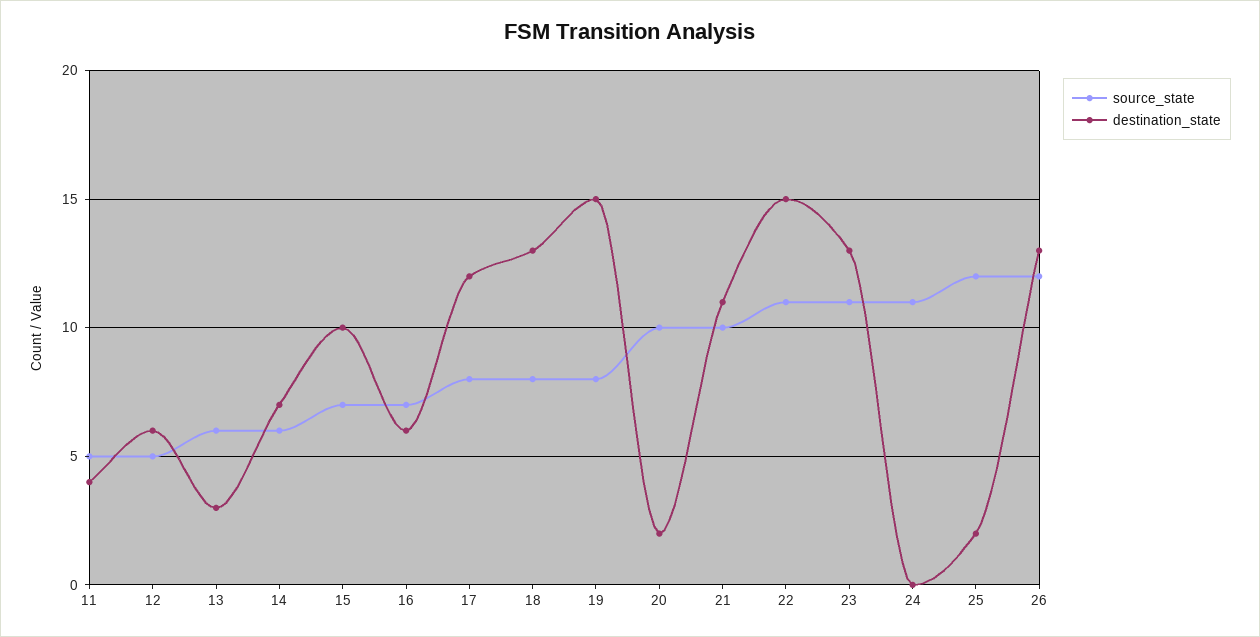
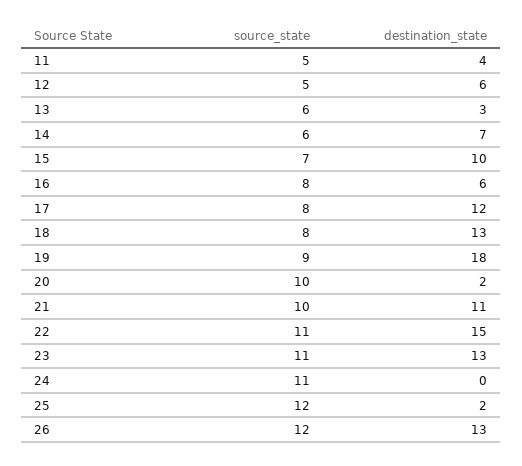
source_state, 16: 7 -> 8
source_state, 19: 8 -> 9
destination_state, 19: 15 -> 18

